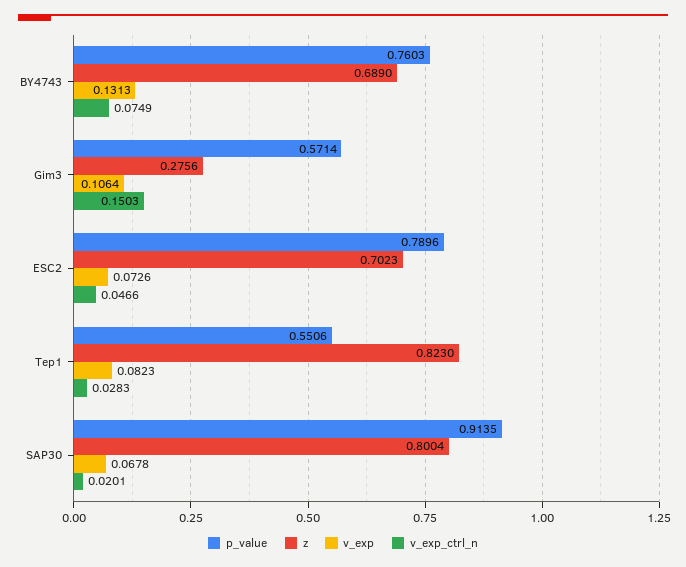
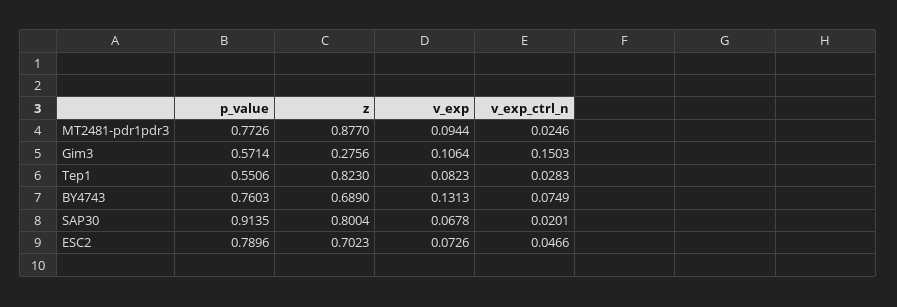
p_value, MT2481-pdr1pdr3: none -> 0.7726
z, MT2481-pdr1pdr3: none -> 0.877
v_exp, MT2481-pdr1pdr3: none -> 0.0944
v_exp_ctrl_n, MT2481-pdr1pdr3: none -> 0.0246

